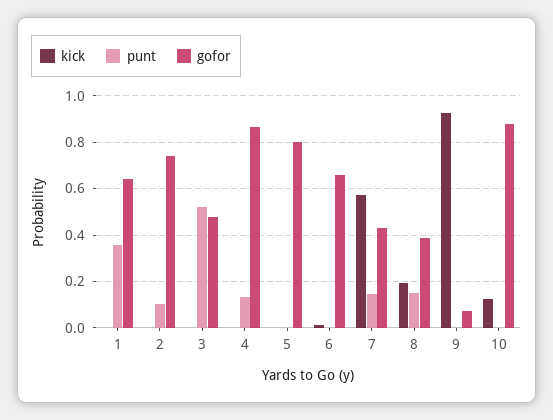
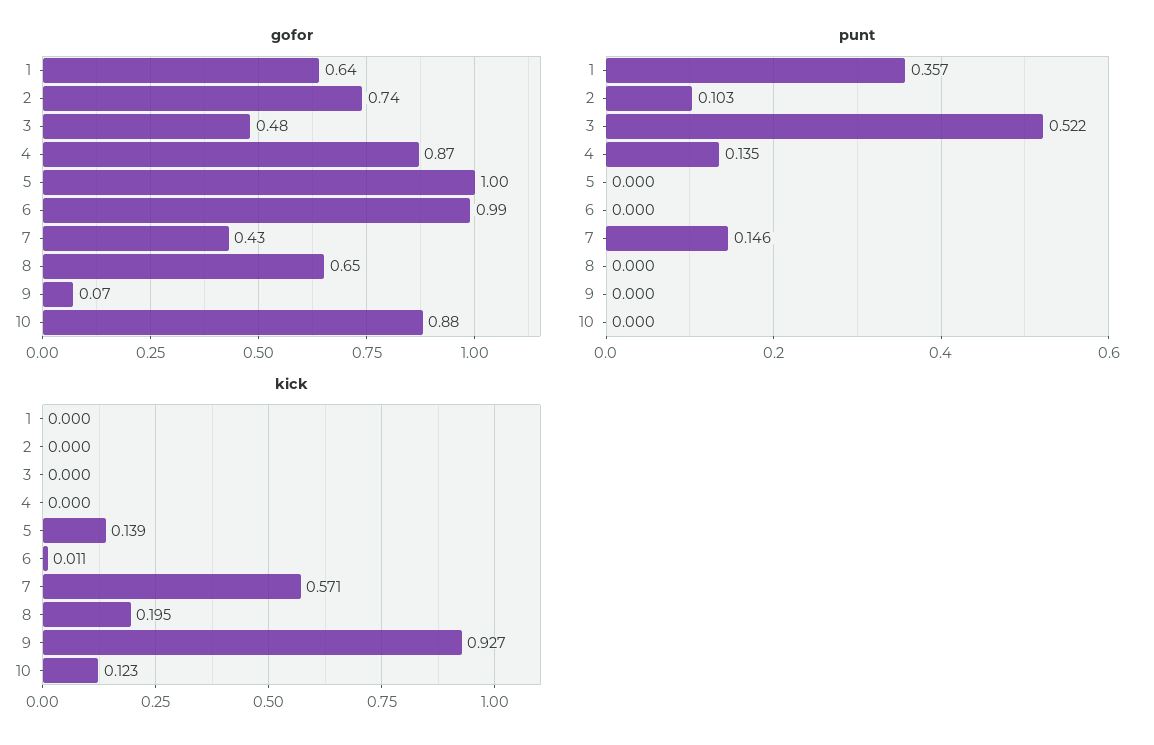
kick, 5: 0 -> 0.139
gofor, 5: 0.8 -> 1
gofor, 6: 0.65 -> 0.99
punt, 8: 0.15 -> 0
gofor, 8: 0.4 -> 0.65

